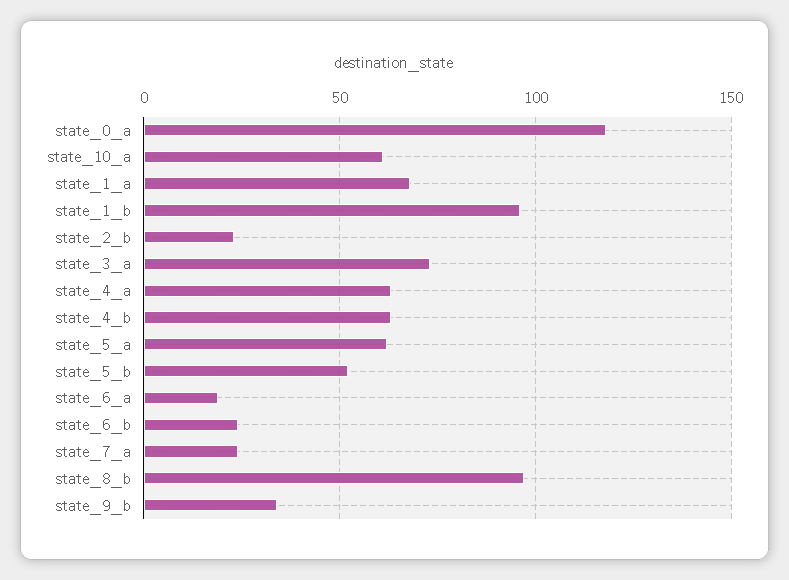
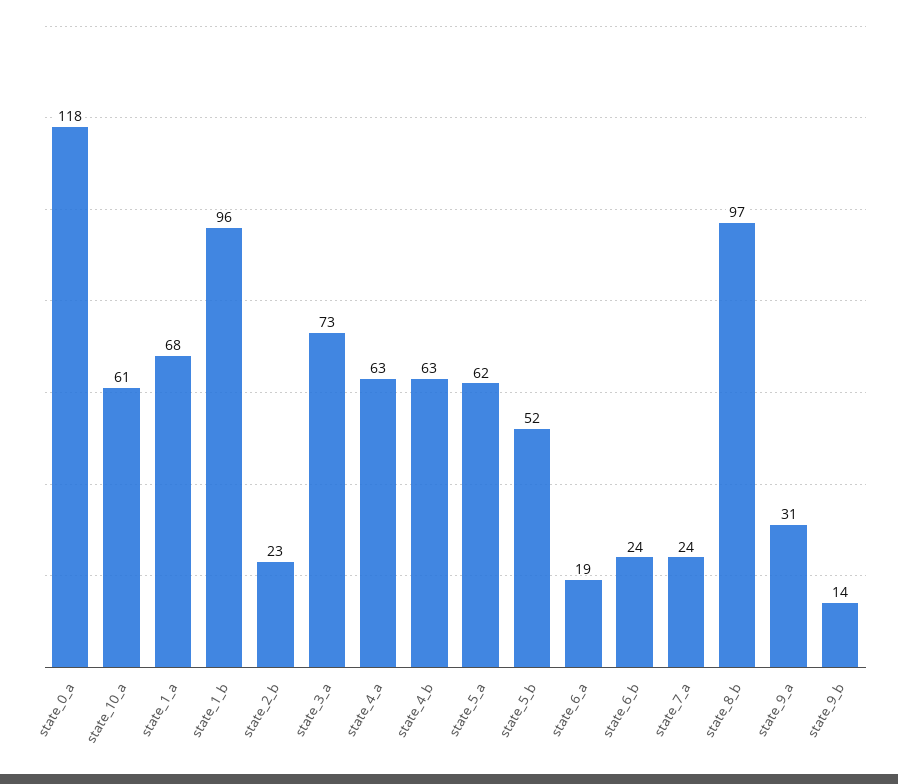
state_9_b: 35 -> 14
state_9_a: none -> 31

